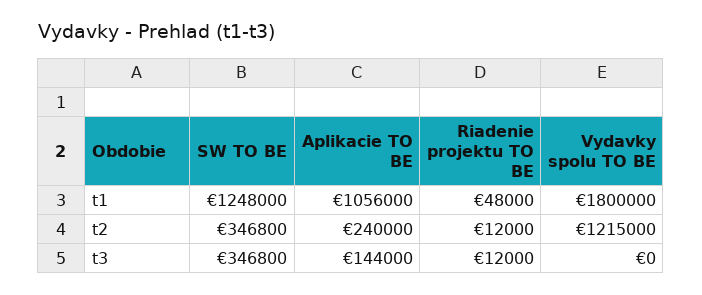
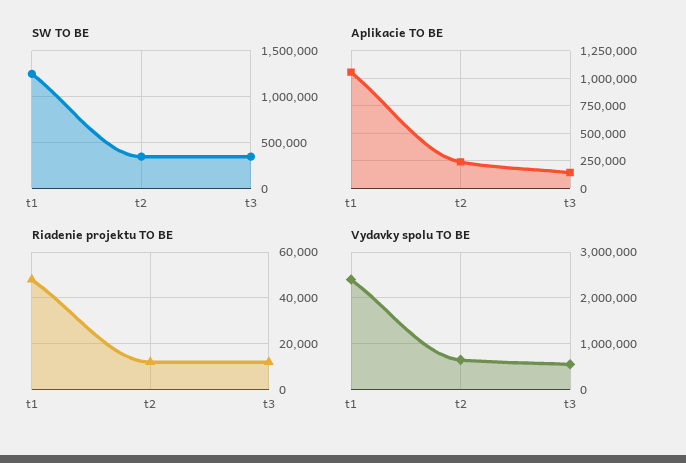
Vydavky spolu TO BE, t1: 1800000 -> 2400000
Vydavky spolu TO BE, t2: 1215000 -> 600000
Vydavky spolu TO BE, t3: 0 -> 600000

